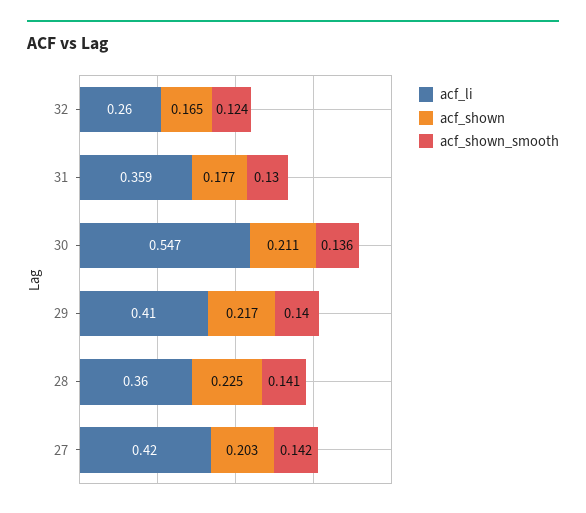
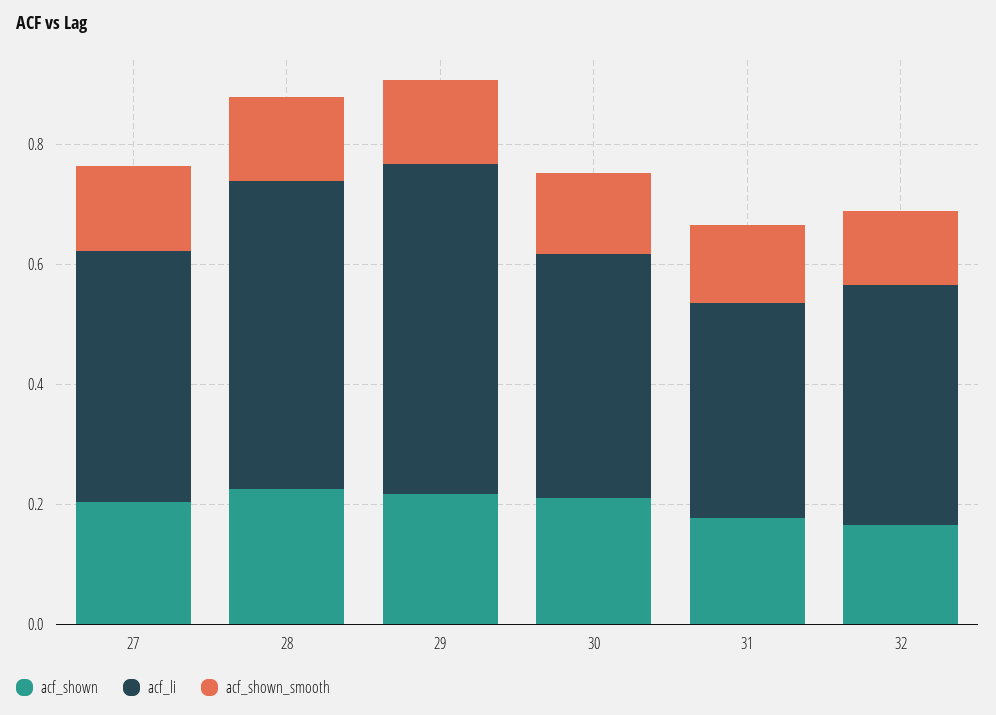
acf_li, 32: 0.26 -> 0.4
acf_li, 30: 0.547 -> 0.4
acf_li, 29: 0.41 -> 0.55
acf_li, 28: 0.36 -> 0.5

